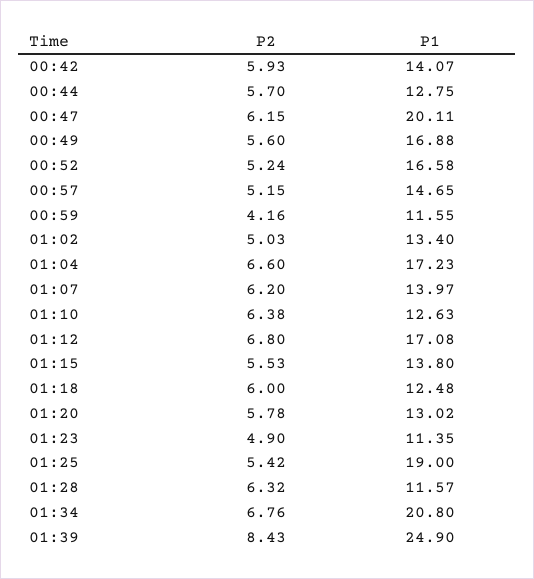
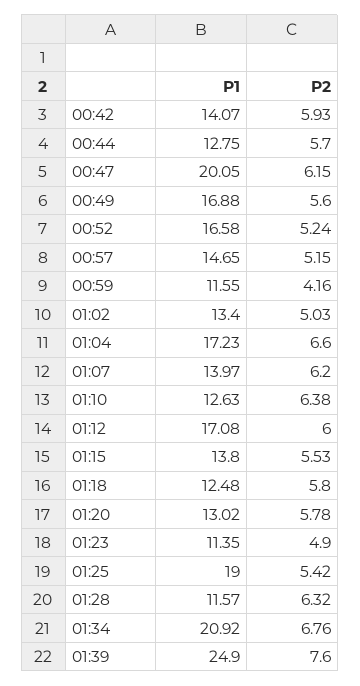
P1, 00:47: 20.11 -> 20.05
P2, 01:12: 6.8 -> 6
P2, 01:18: 6 -> 5.8
P1, 01:34: 20.8 -> 20.92
P2, 01:39: 8.43 -> 7.6

